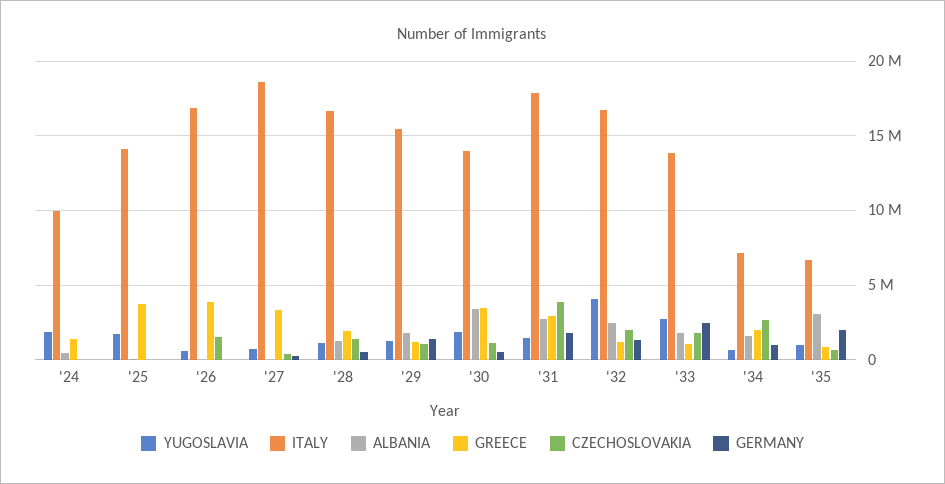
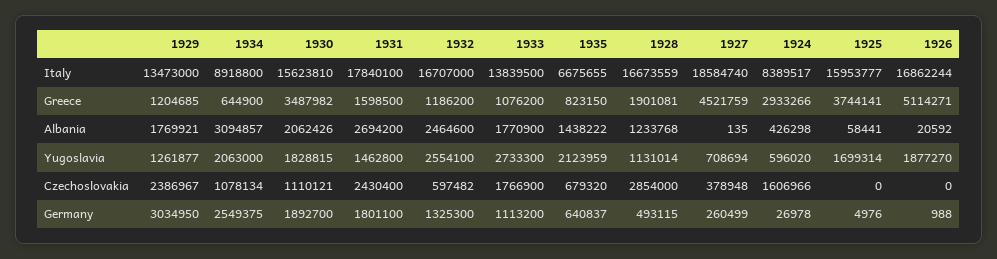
YUGOSLAVIA, '24: 2000000 -> 596020
ITALY, '24: 10000000 -> 8389517
GREECE, '24: 1500000 -> 2933266
CZECHOSLOVAKIA, '24: 0 -> 1606966
ITALY, '25: 14000000 -> 15953777
YUGOSLAVIA, '26: 500000 -> 1877270
GREECE, '26: 4000000 -> 5114271
CZECHOSLOVAKIA, '26: 1500000 -> 0
GREECE, '27: 3500000 -> 4521759
CZECHOSLOVAKIA, '28: 1500000 -> 2854000
ITALY, '29: 15500000 -> 13473000
CZECHOSLOVAKIA, '29: 1000000 -> 2386967
GERMANY, '29: 1500000 -> 3034950
ITALY, '30: 14000000 -> 15623810
ALBANIA, '30: 3500000 -> 2062426
GERMANY, '30: 500000 -> 1892700
GREECE, '31: 3000000 -> 1598500
CZECHOSLOVAKIA, '31: 4000000 -> 2430400
YUGOSLAVIA, '32: 4000000 -> 2554100
CZECHOSLOVAKIA, '32: 2000000 -> 597482
GERMANY, '33: 2500000 -> 1113200
YUGOSLAVIA, '34: 500000 -> 2063000
ITALY, '34: 7000000 -> 8918800
ALBANIA, '34: 1500000 -> 3094857
GREECE, '34: 2000000 -> 644900
CZECHOSLOVAKIA, '34: 2500000 -> 1078134
GERMANY, '34: 1000000 -> 2549375
YUGOSLAVIA, '35: 1000000 -> 2123959
ALBANIA, '35: 3000000 -> 1438222
GERMANY, '35: 2000000 -> 640837

